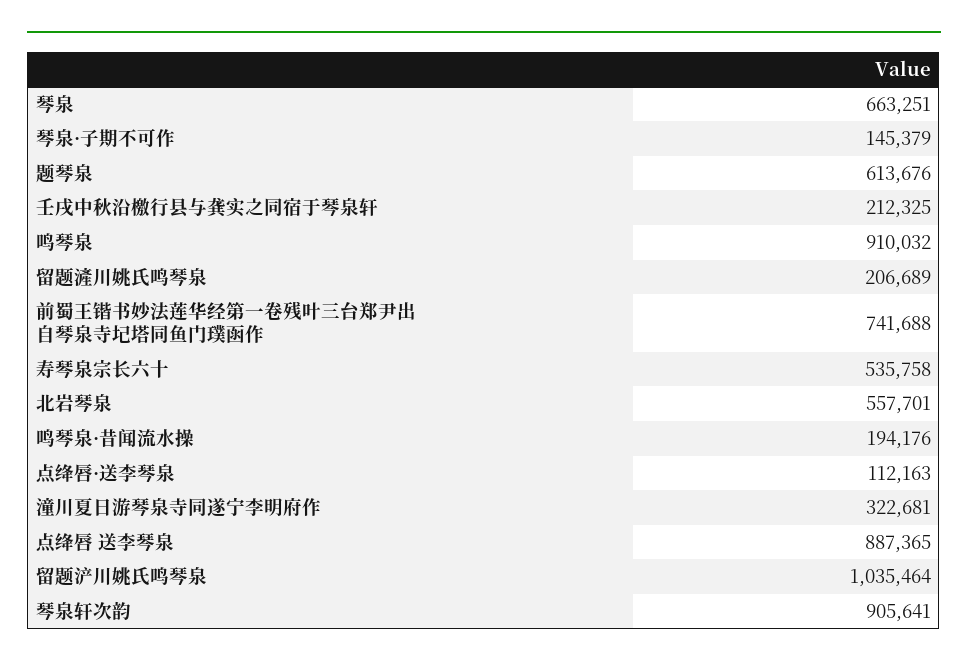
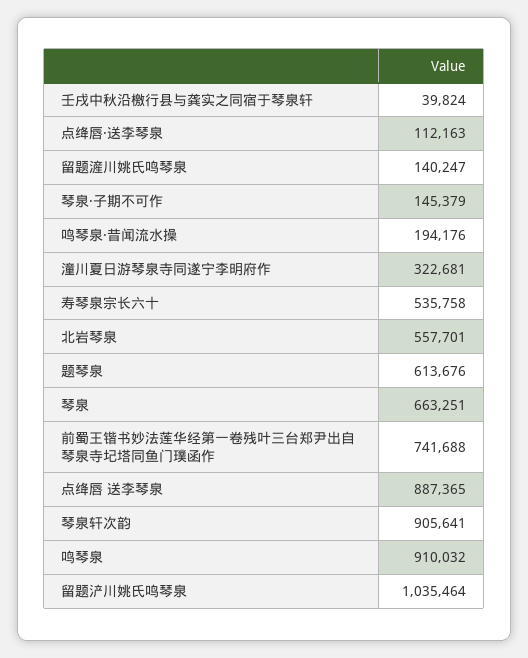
壬戌中秋沿檄行县与龚实之同宿于琴泉轩: 212325 -> 39824
留题滻川姚氏鸣琴泉: 206689 -> 140247

